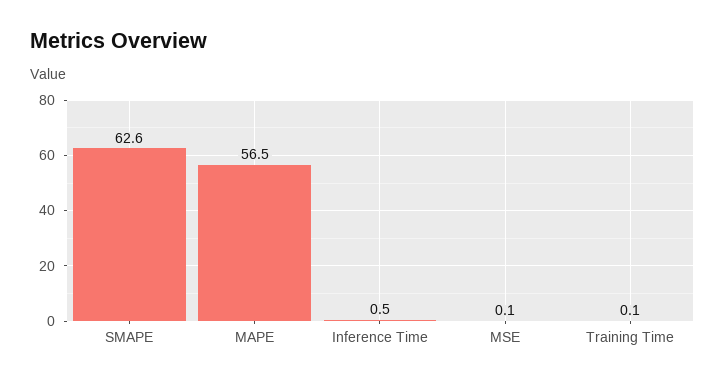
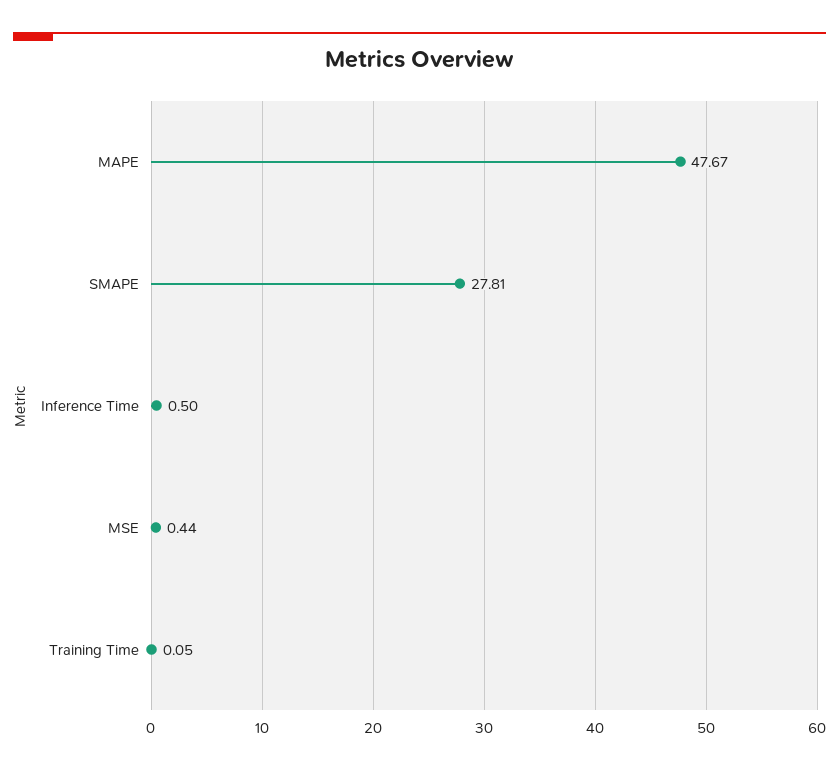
SMAPE: 62.6 -> 27.81
MAPE: 56.5 -> 47.67
MSE: 0.1 -> 0.44

